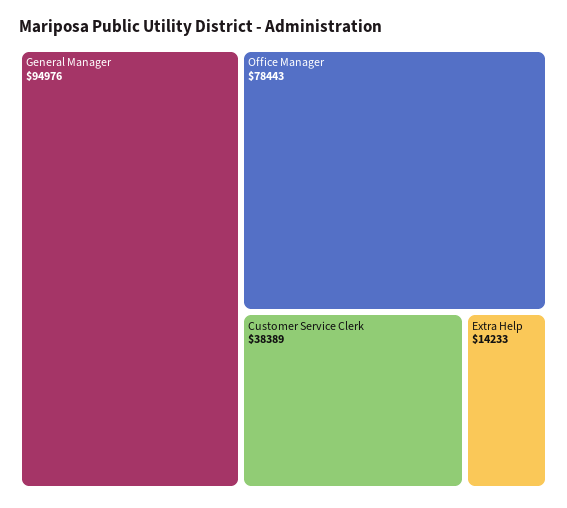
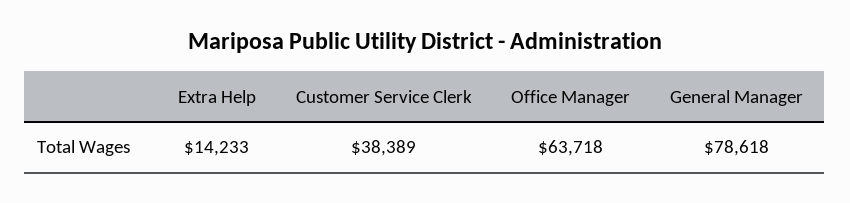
General Manager: 94976 -> 78618
Office Manager: 78443 -> 63718

